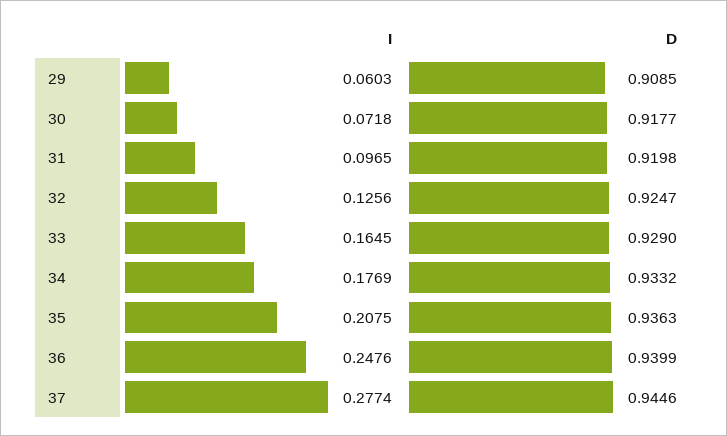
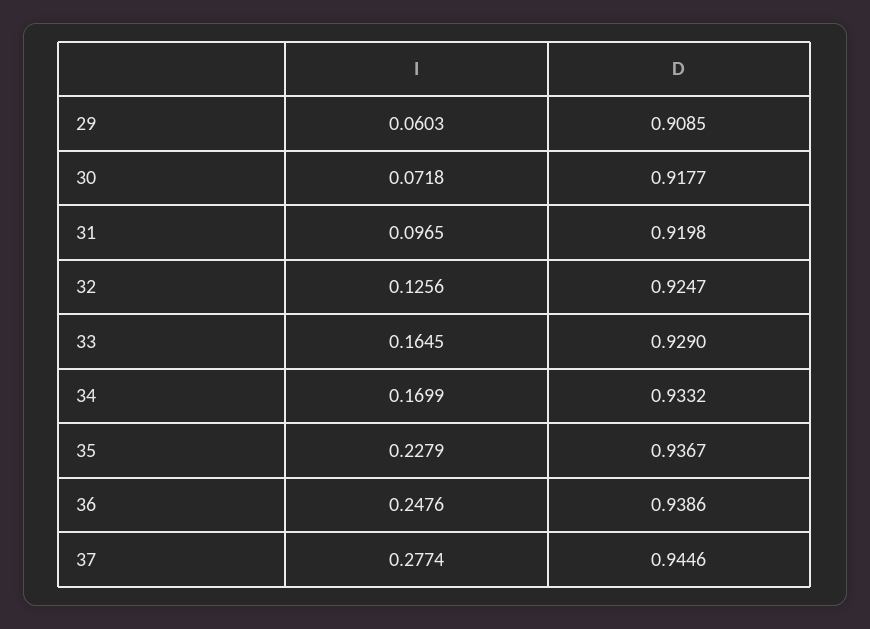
I, 34: 0.1769 -> 0.1699
I, 35: 0.2075 -> 0.2279
D, 35: 0.9363 -> 0.9367
D, 36: 0.9399 -> 0.9386

